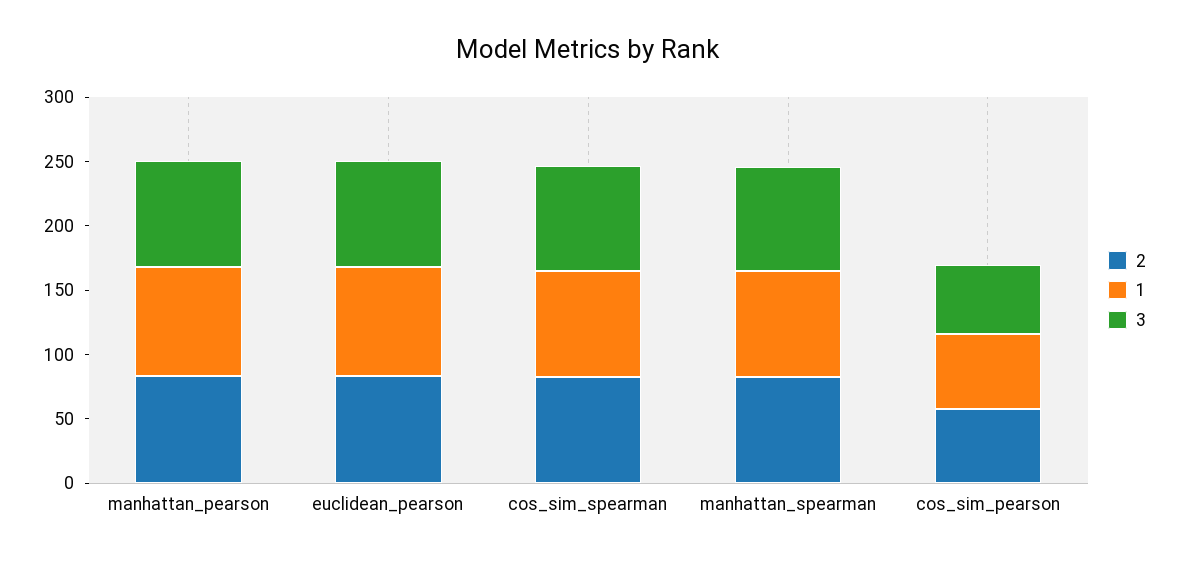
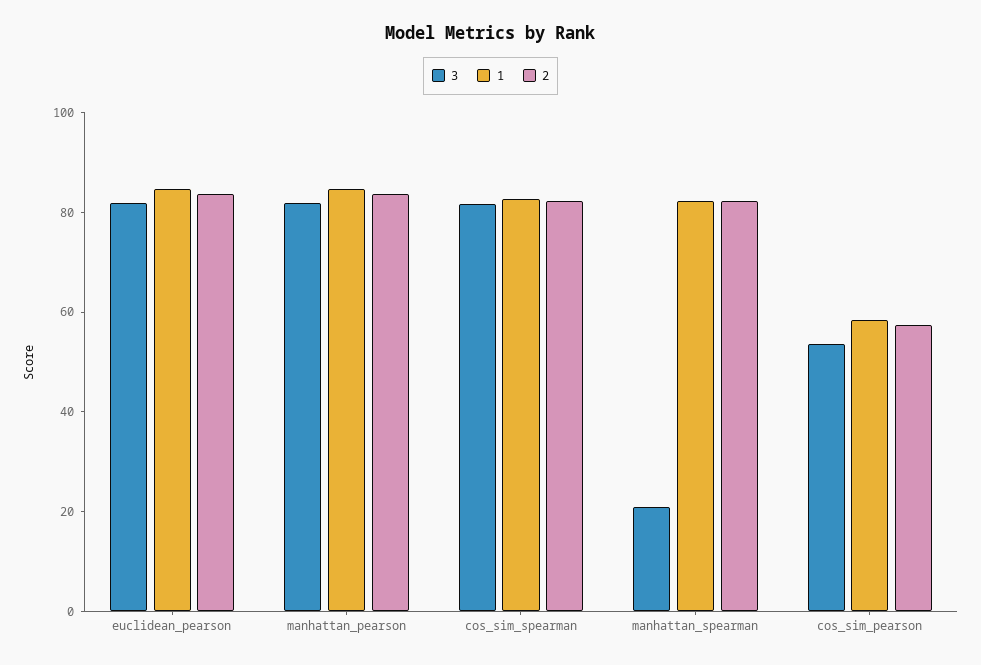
3, manhattan_spearman: 80 -> 20

